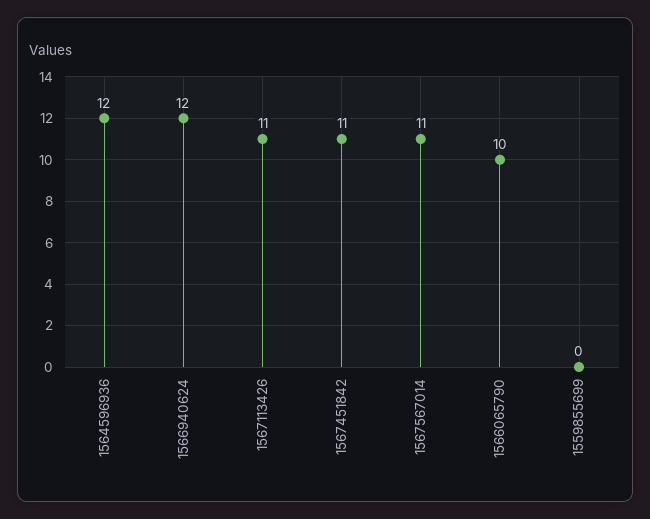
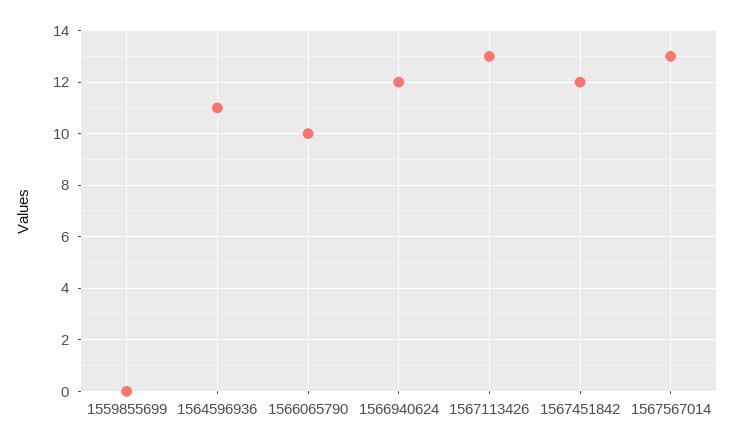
1564596936: 12 -> 11
1567113426: 11 -> 13
1567451842: 11 -> 12
1567567014: 11 -> 13

